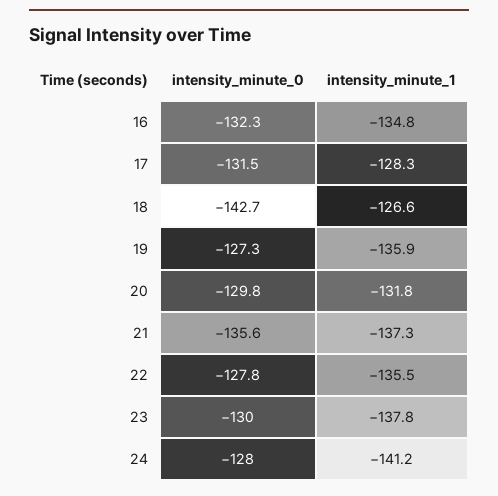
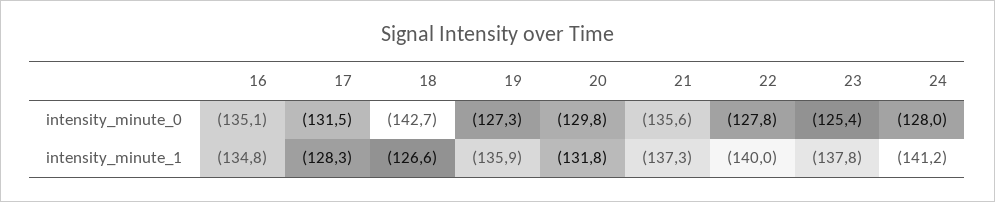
intensity_minute_0, 16: -132.3 -> -135.1
intensity_minute_1, 22: -135.5 -> -140
intensity_minute_0, 23: -130 -> -125.4

